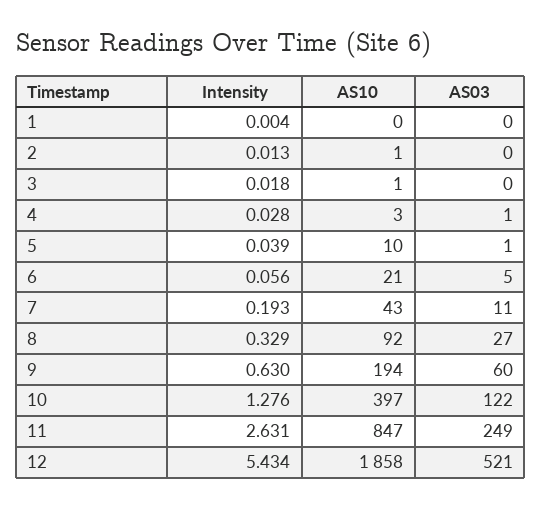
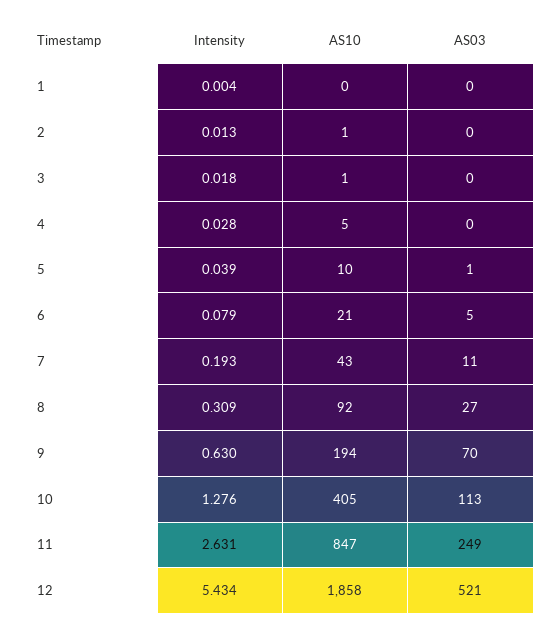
AS10, 4: 3 -> 5
AS03, 4: 1 -> 0
Intensity, 6: 0.056 -> 0.079
Intensity, 8: 0.329 -> 0.309
AS03, 9: 60 -> 70
AS10, 10: 397 -> 405
AS03, 10: 122 -> 113

